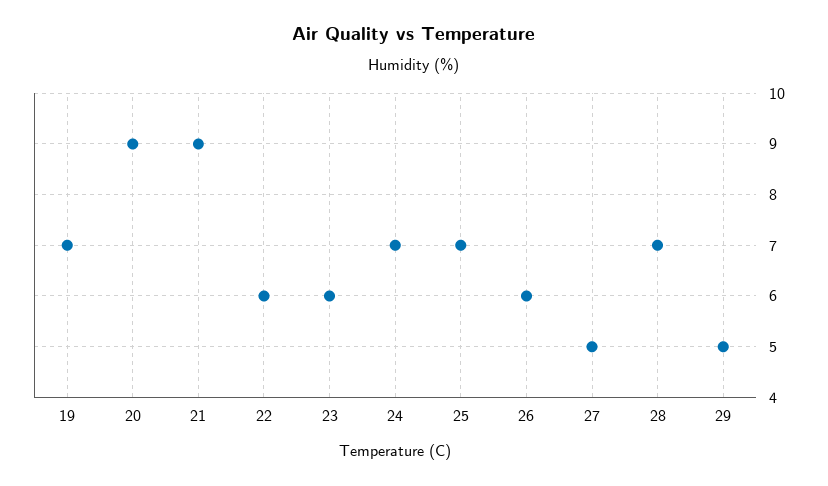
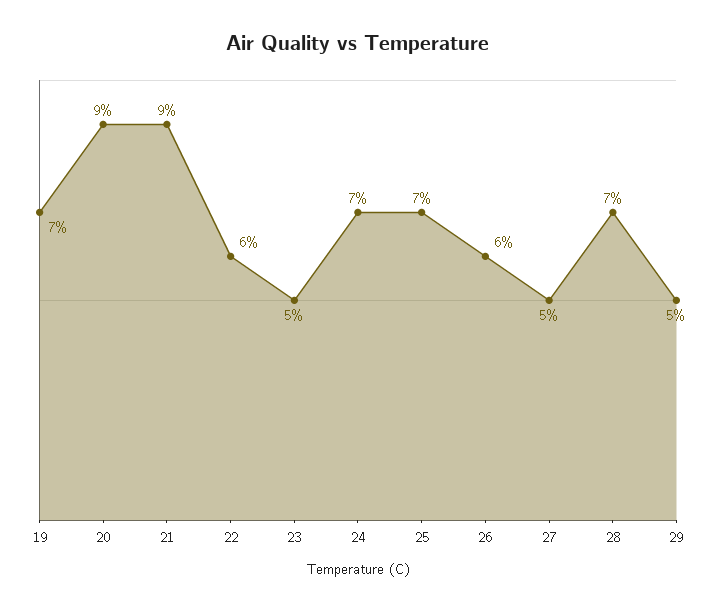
23: 6 -> 5

